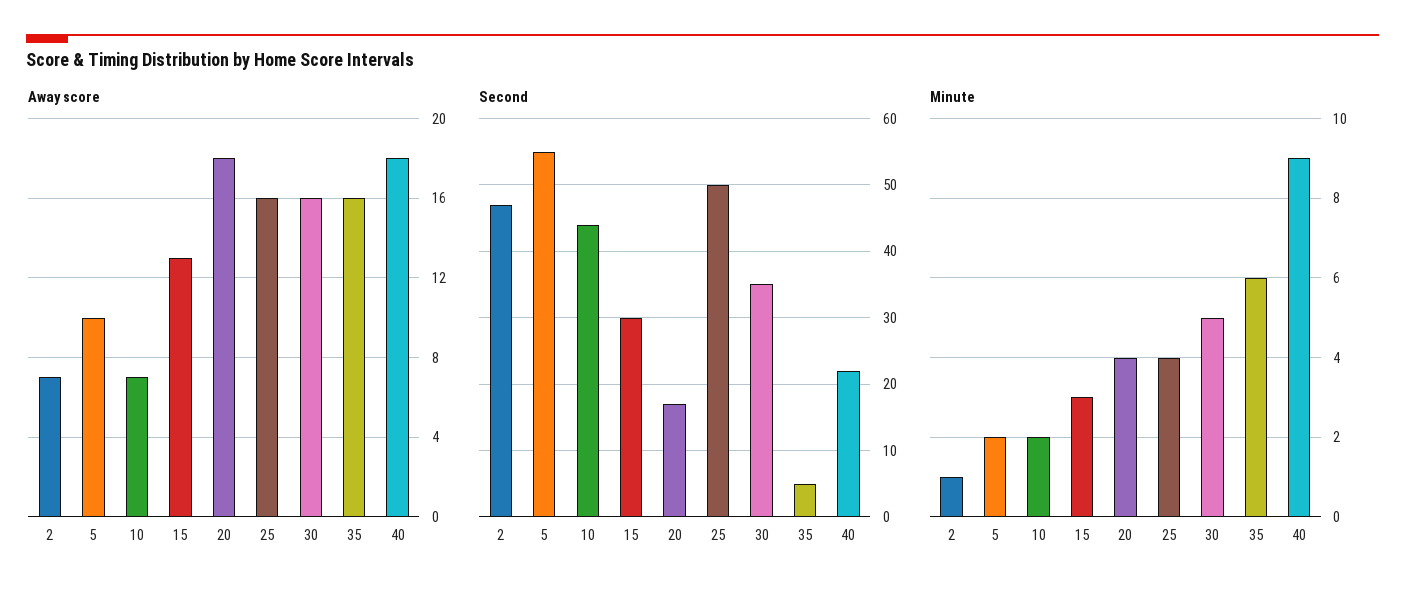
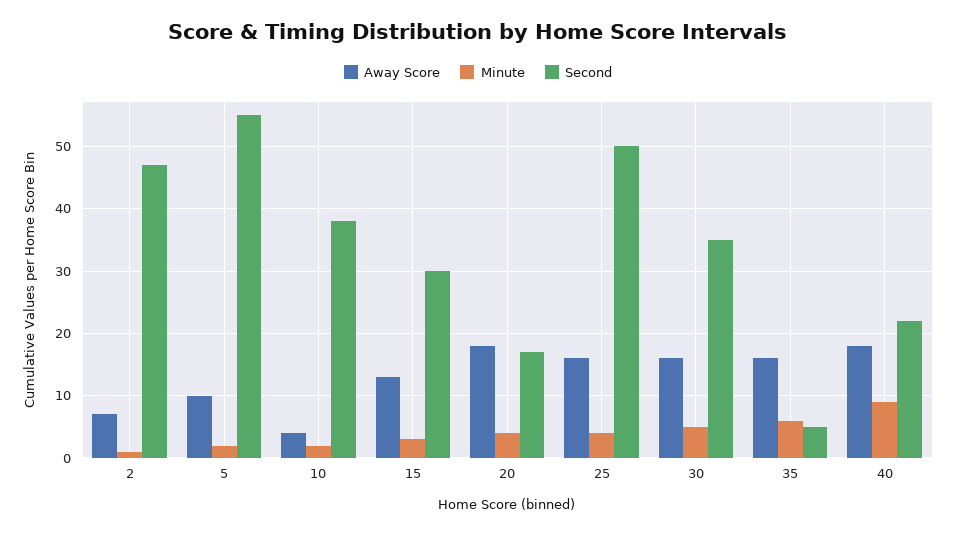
Away score, 10: 7 -> 4
Second, 10: 44 -> 38

